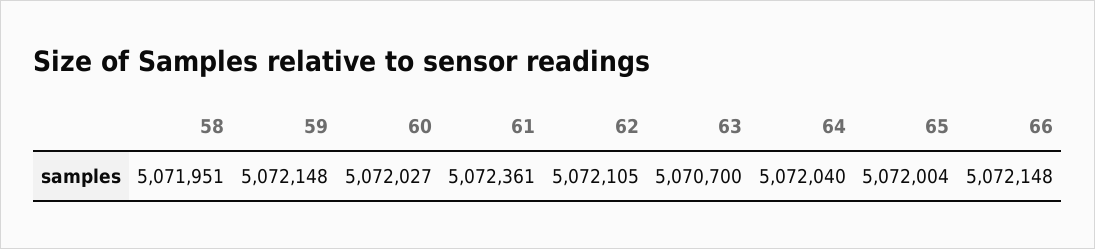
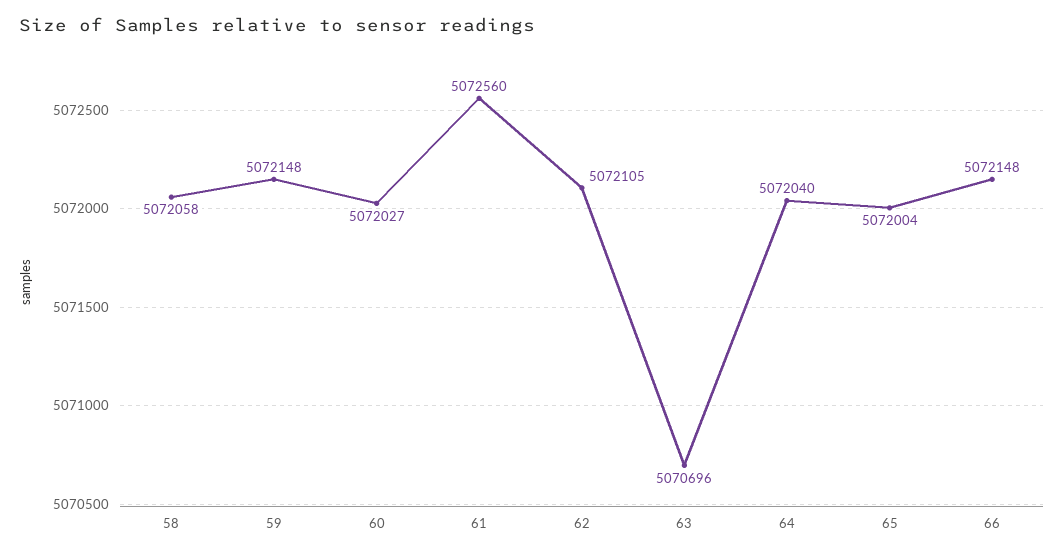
58: 5071951 -> 5072058
61: 5072361 -> 5072560
63: 5070700 -> 5070696

